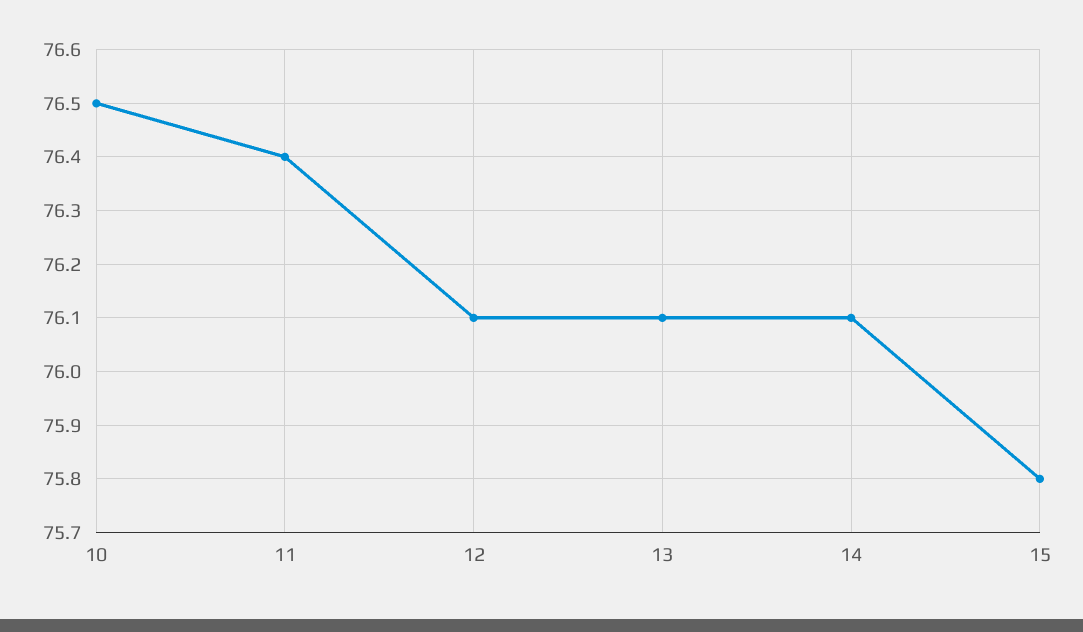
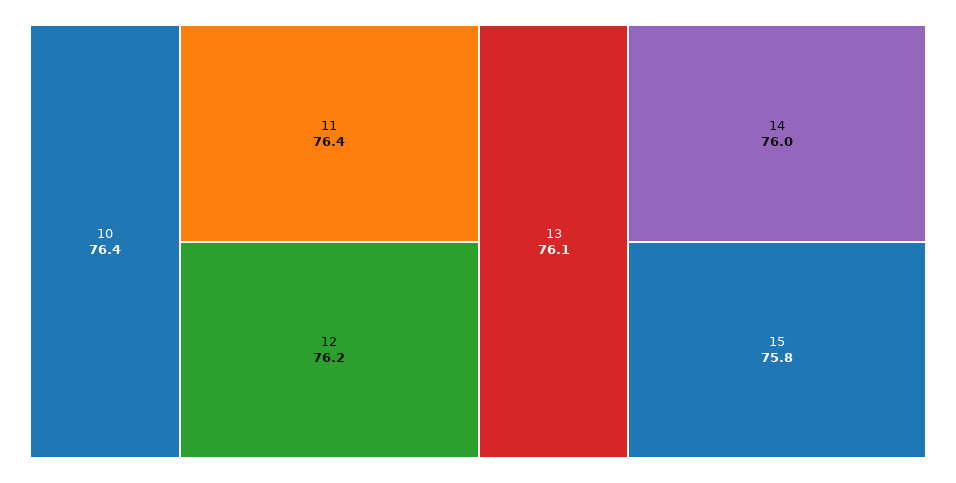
10: 76.5 -> 76.4
12: 76.1 -> 76.2
14: 76.1 -> 76

